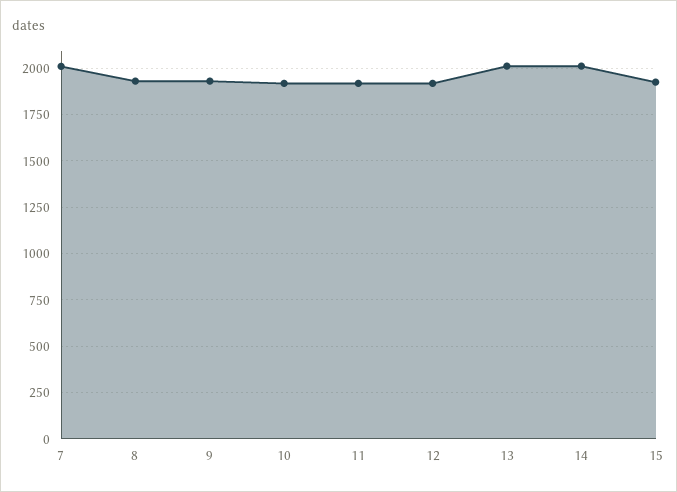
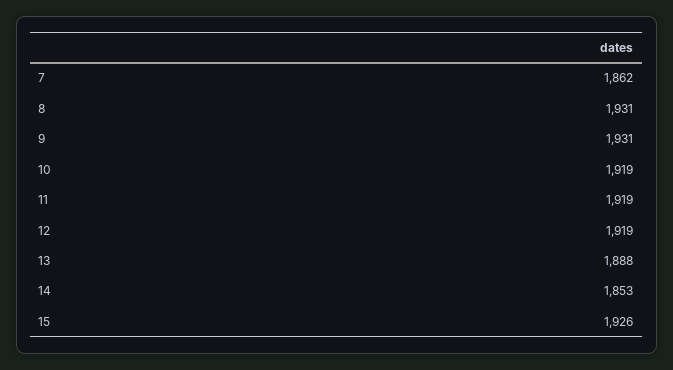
7: 2000 -> 1862
13: 2000 -> 1888
14: 2000 -> 1853

